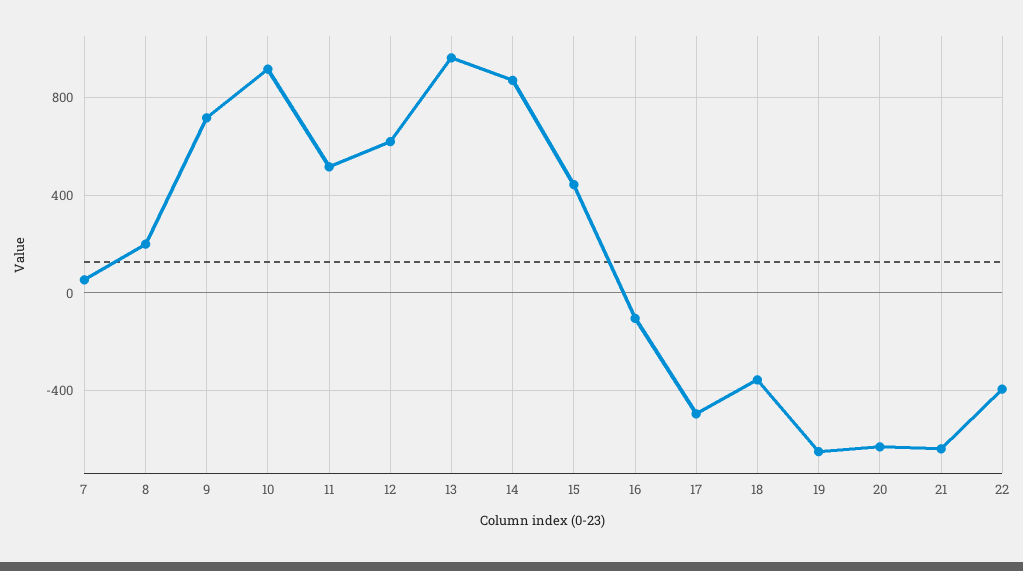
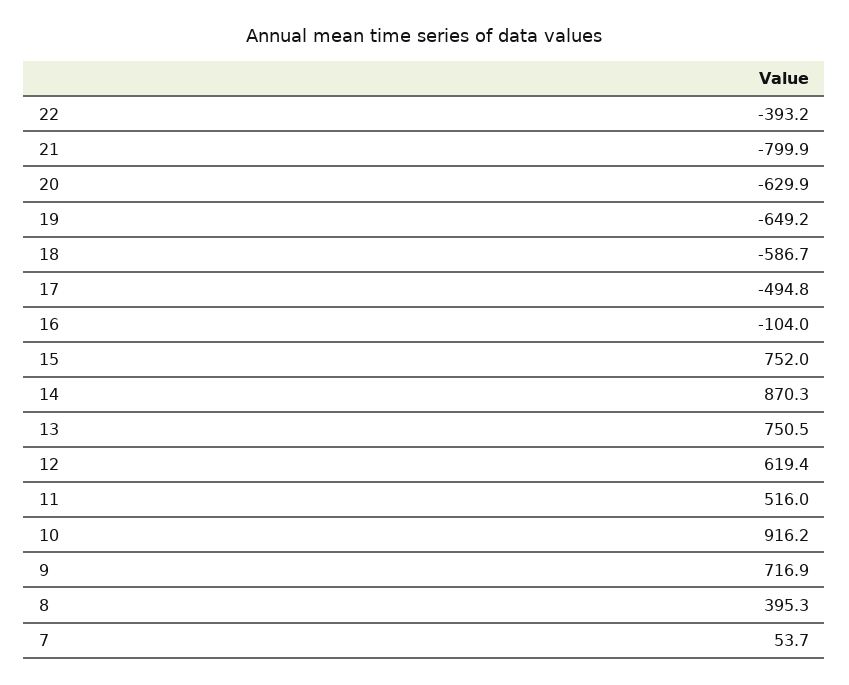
8: 200 -> 395.3
13: 950 -> 750.5
15: 450 -> 752
18: -350 -> -586.7
21: -650 -> -799.9

